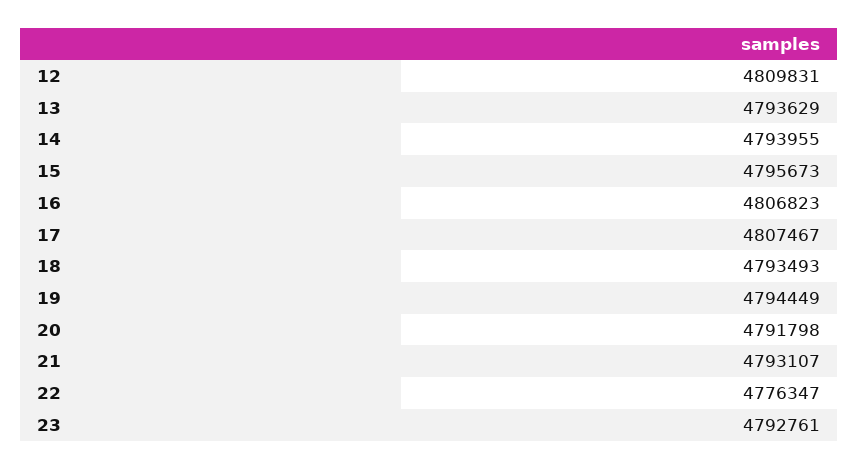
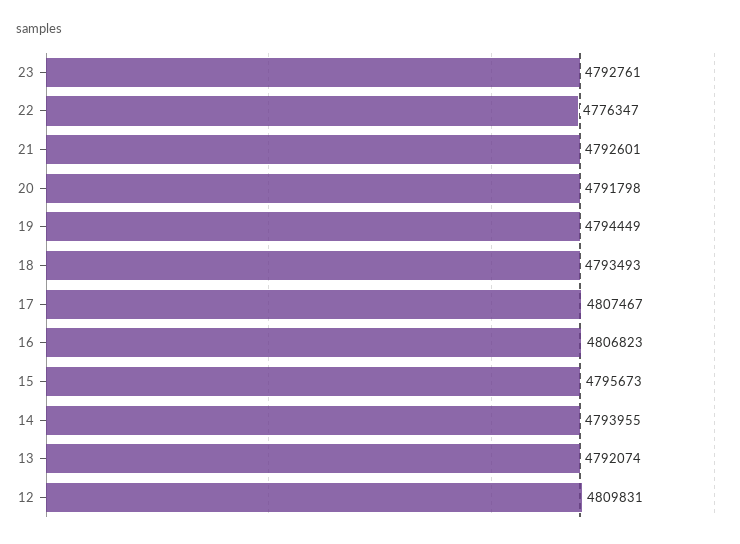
13: 4793629 -> 4792074
21: 4793107 -> 4792601

